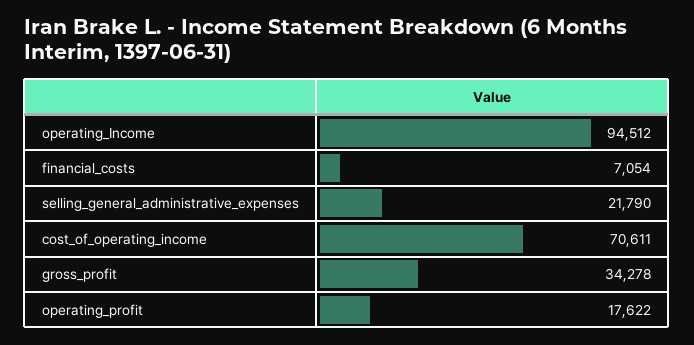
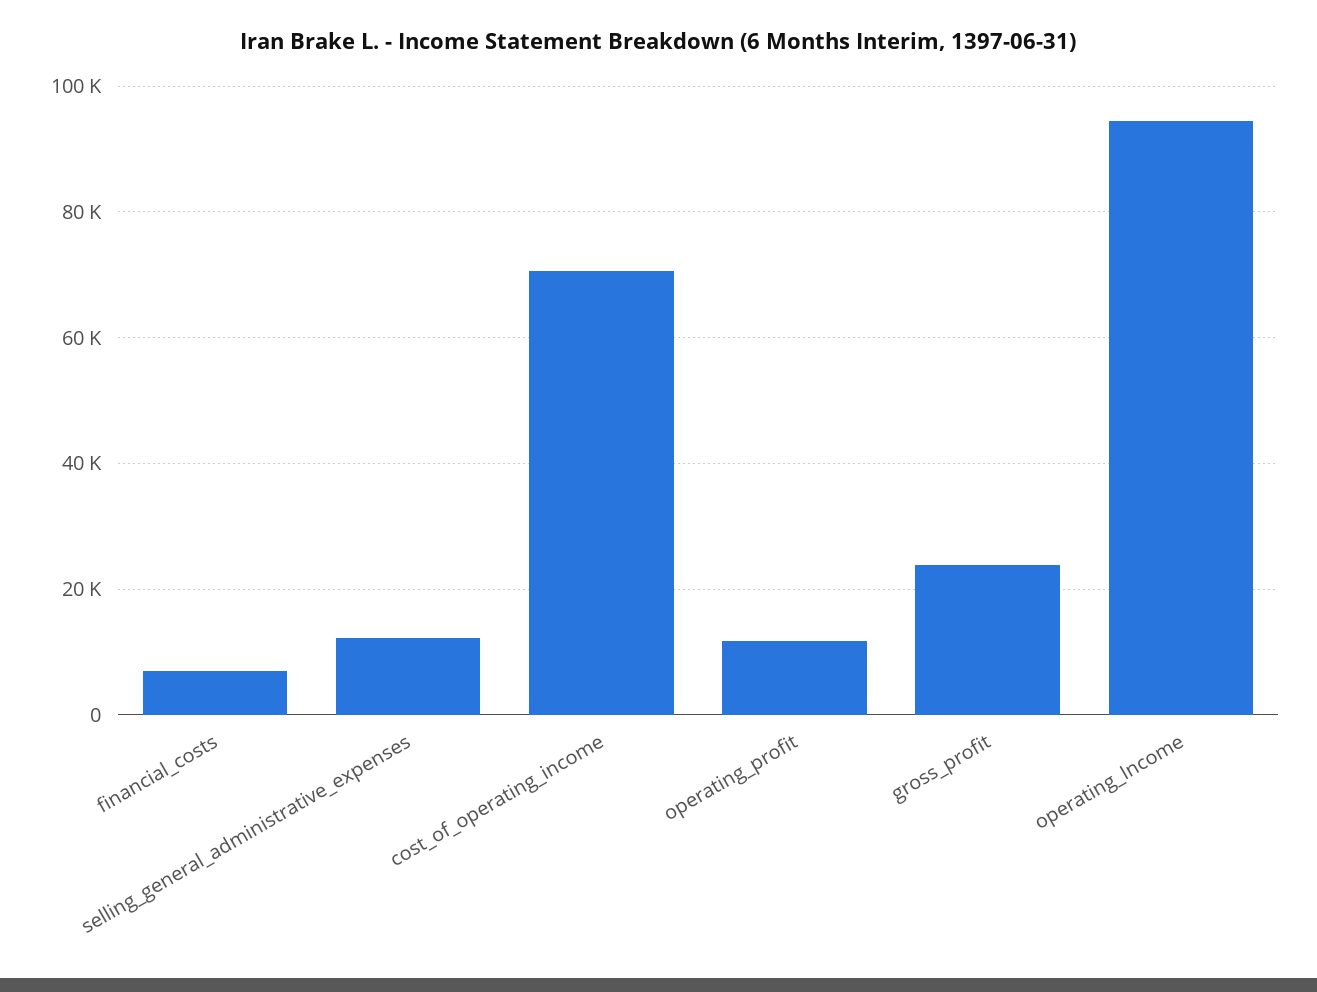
selling_general_administrative_expenses: 21790 -> 12000
gross_profit: 34278 -> 24000
operating_profit: 17622 -> 12000

